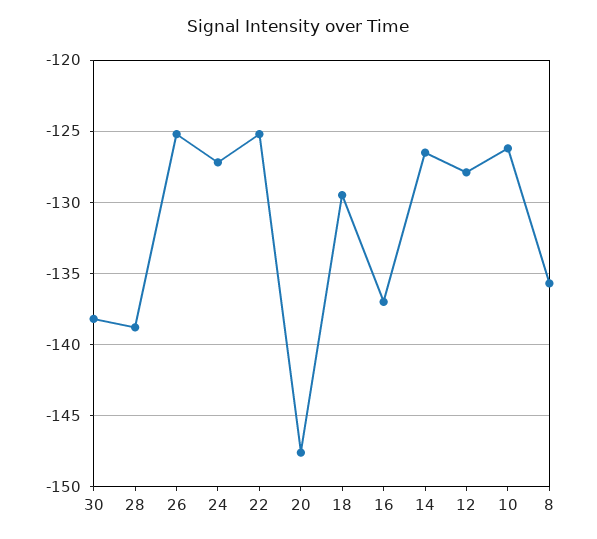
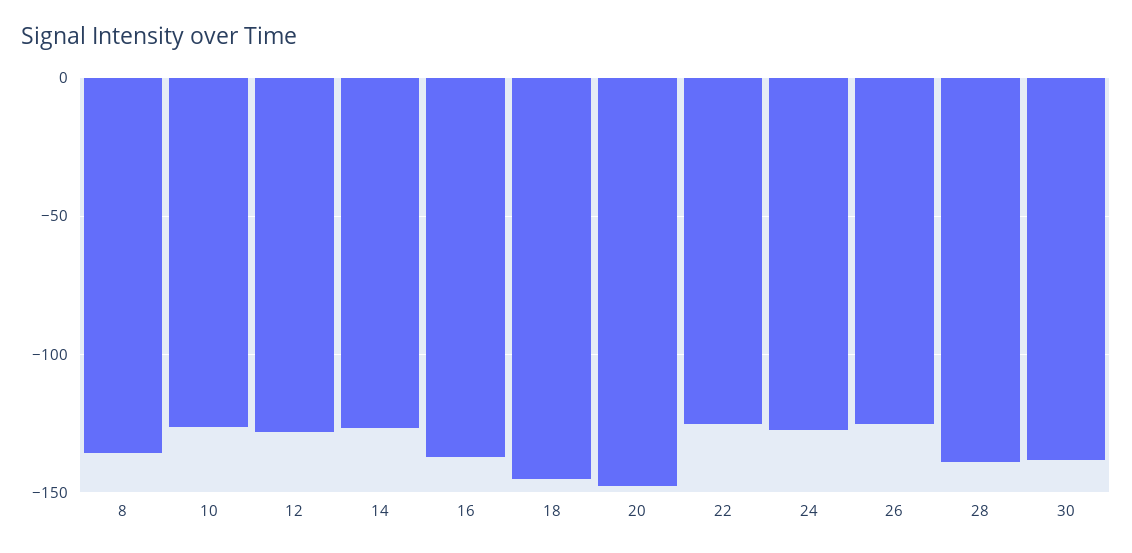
18: -129.5 -> -145

